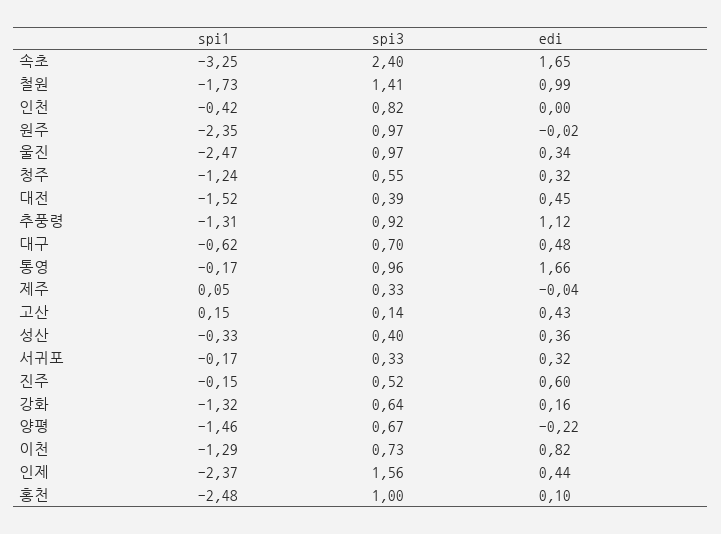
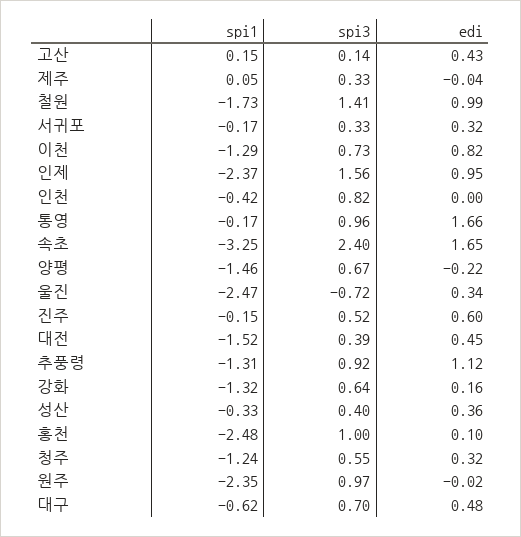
spi3, 울진: 0.97 -> -0.72
edi, 인제: 0.44 -> 0.95

